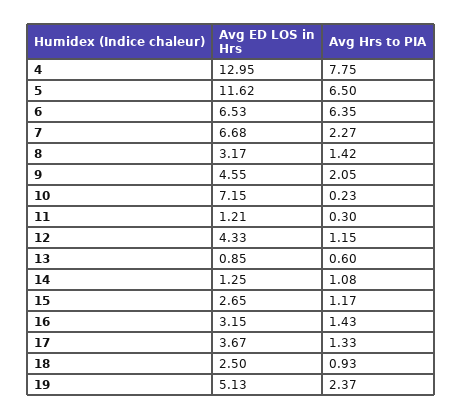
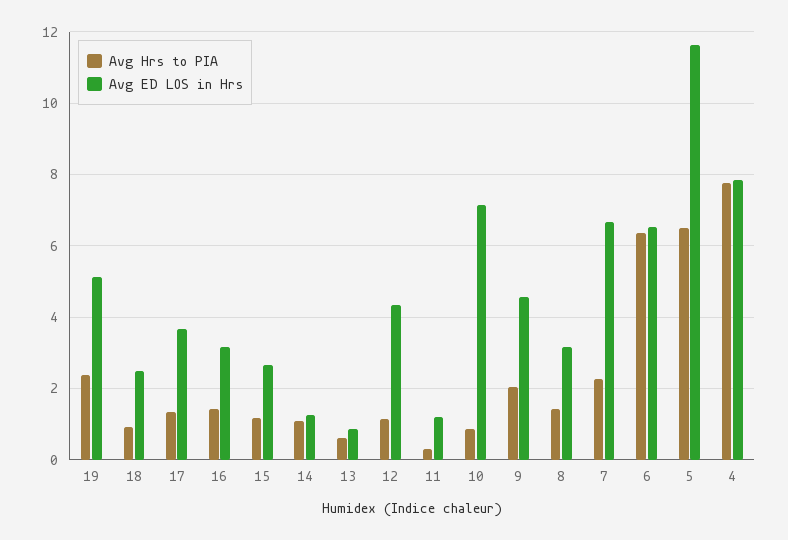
Avg ED LOS in Hrs, 4: 12.95 -> 7.8
Avg Hrs to PIA, 10: 0.23 -> 0.8

